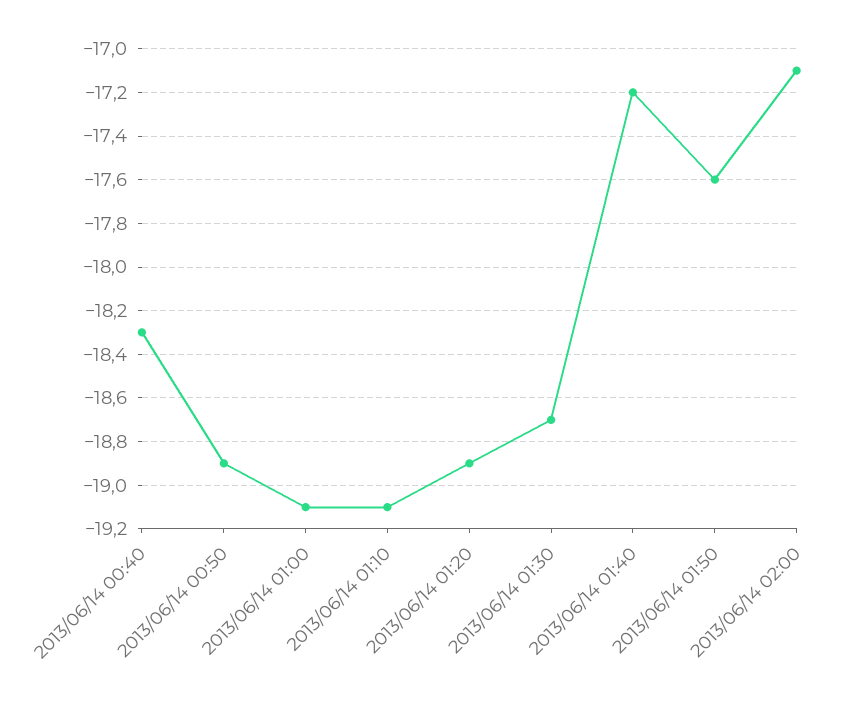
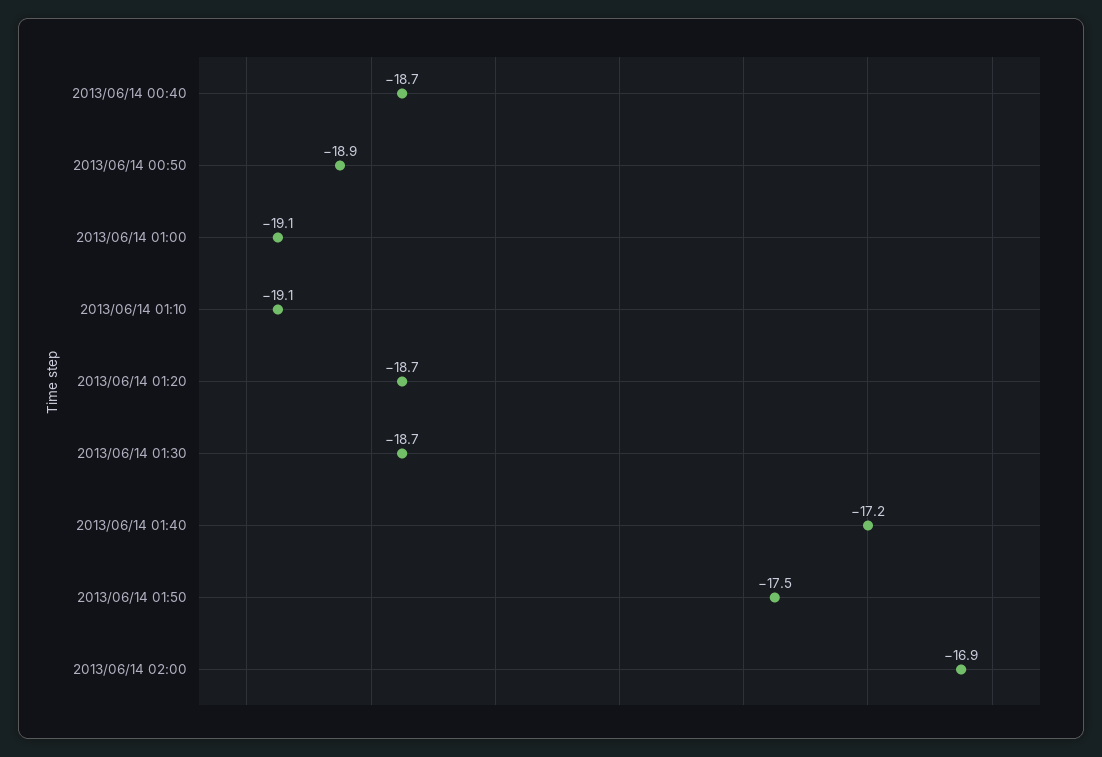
2013/06/14 00:40: -18.3 -> -18.7
2013/06/14 01:20: -18.9 -> -18.7
2013/06/14 01:50: -17.6 -> -17.5
2013/06/14 02:00: -17.1 -> -16.9

